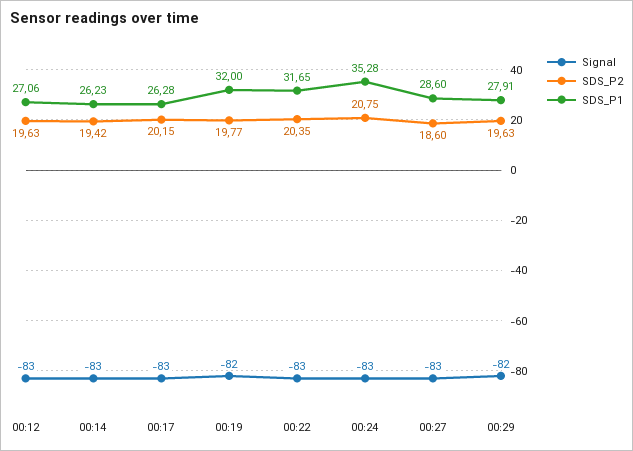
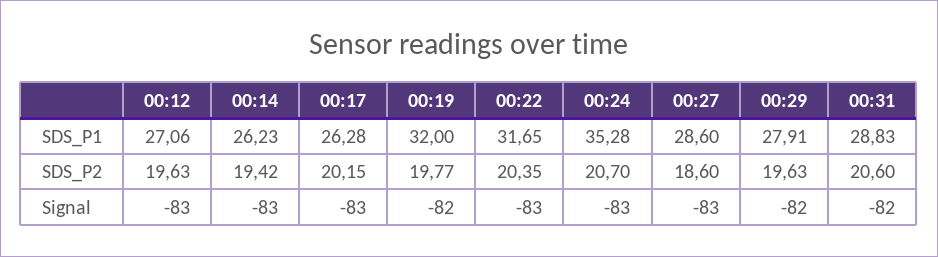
SDS_P2, 00:24: 20.75 -> 20.7
SDS_P1, 00:31: none -> 28.83
SDS_P2, 00:31: none -> 20.6
Signal, 00:31: none -> -82

